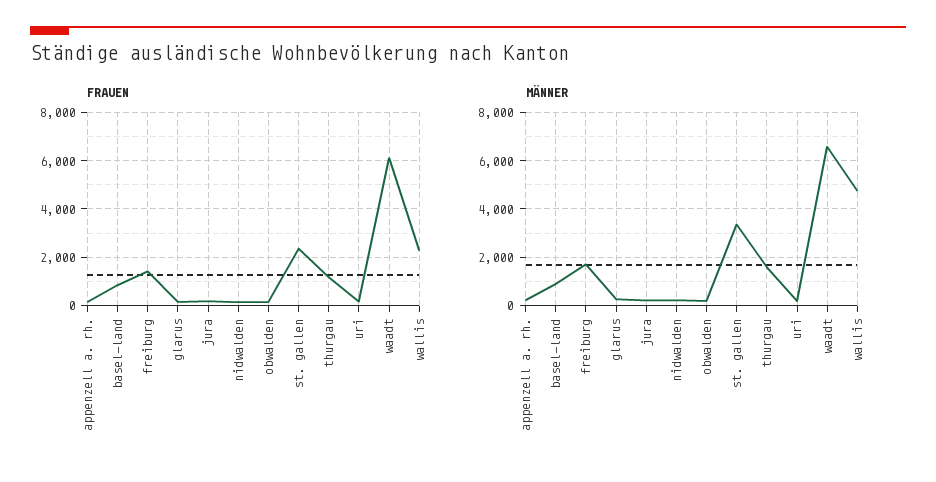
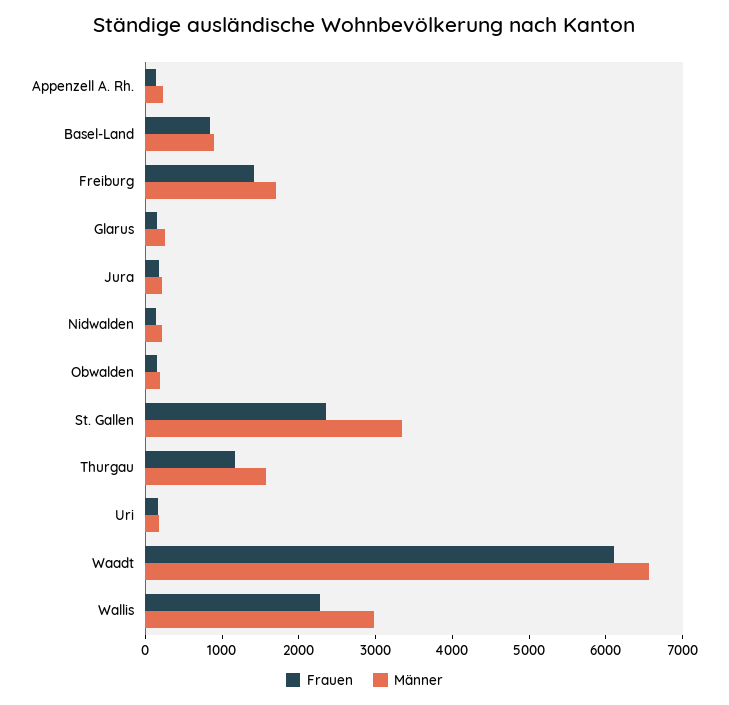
MÄNNER, wallis: 4750 -> 3000

